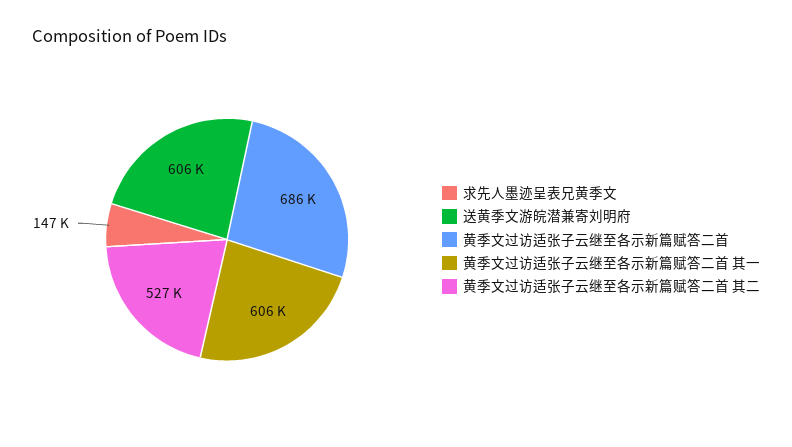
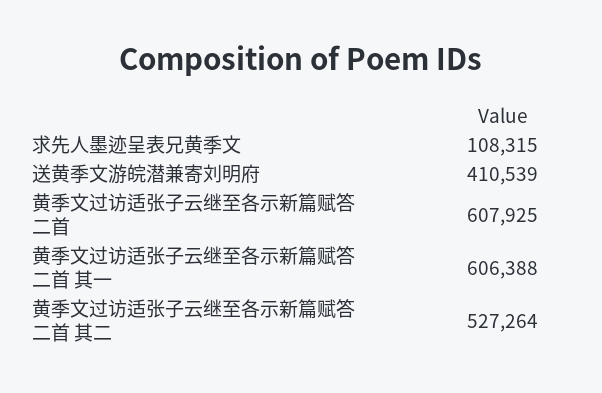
求先人墨迹呈表兄黄季文: 147000 -> 108315
送黄季文游皖潜兼寄刘明府: 606000 -> 410539
黄季文过访适张子云继至各示新篇赋答二首: 686000 -> 607925

